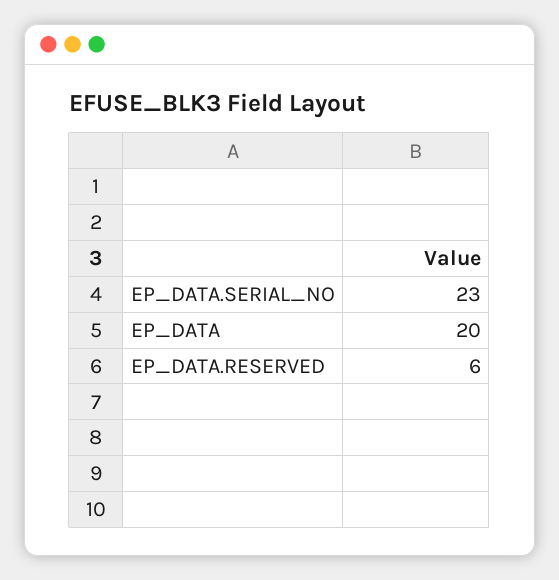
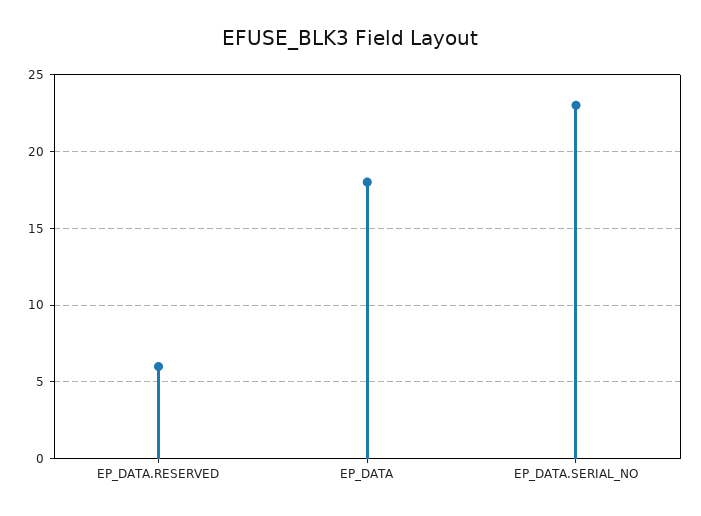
EP_DATA: 20 -> 18

